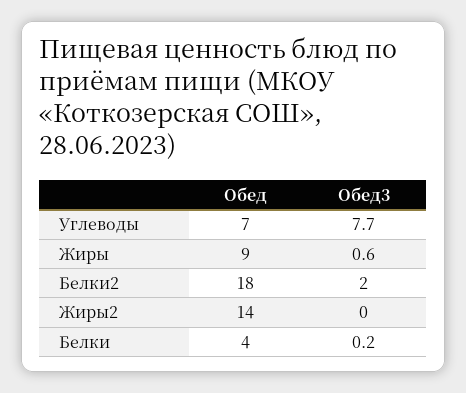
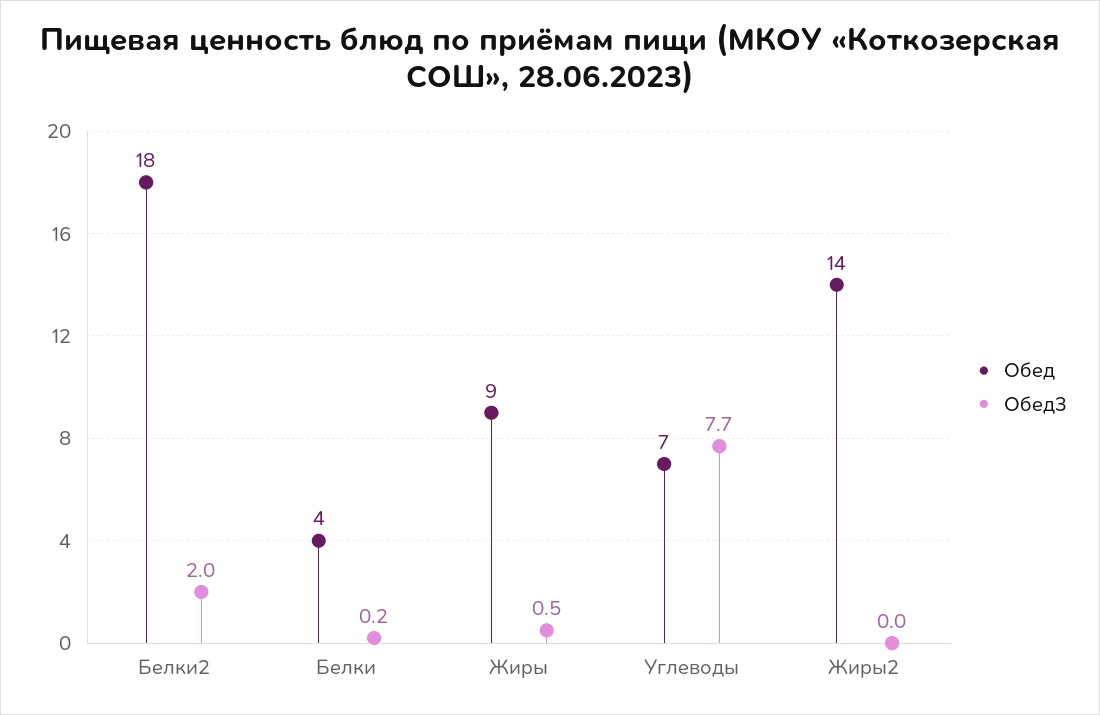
Обед3, Жиры: 0.6 -> 0.5

